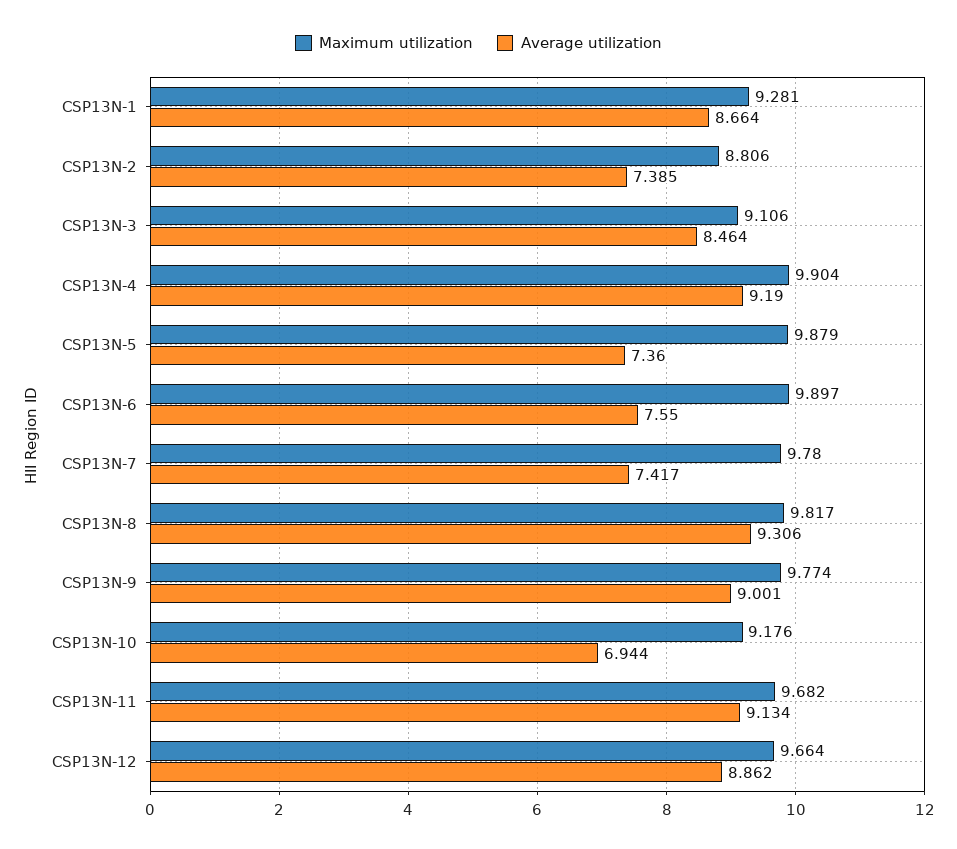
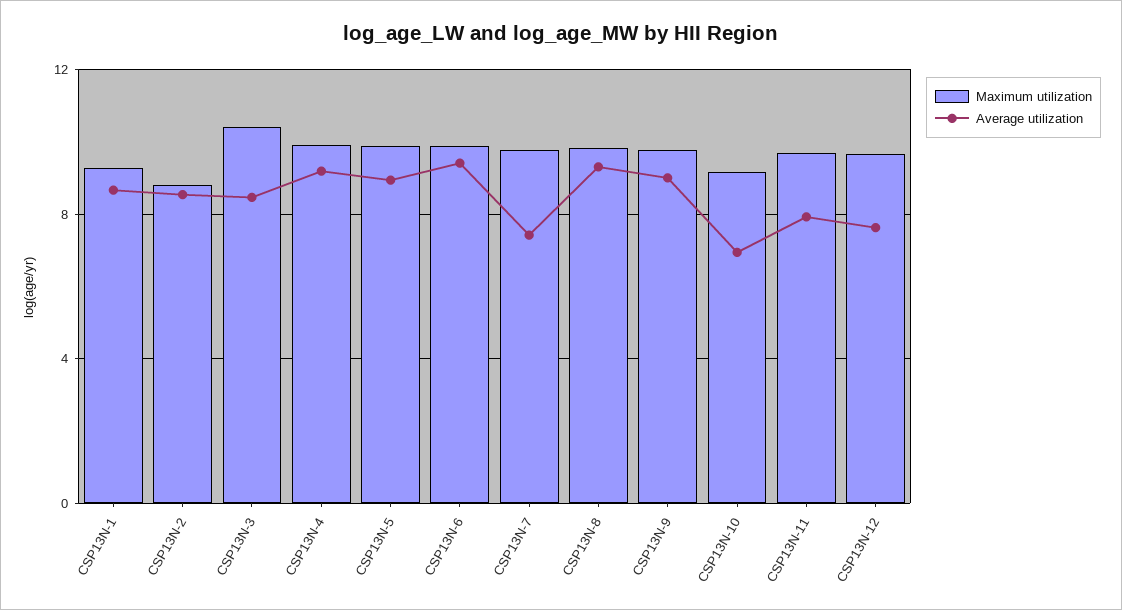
Average utilization, CSP13N-2: 7.385 -> 8.5
Maximum utilization, CSP13N-3: 9.106 -> 10.5
Average utilization, CSP13N-5: 7.36 -> 9
Average utilization, CSP13N-6: 7.55 -> 9.5
Average utilization, CSP13N-11: 9.134 -> 8
Average utilization, CSP13N-12: 8.862 -> 7.5

